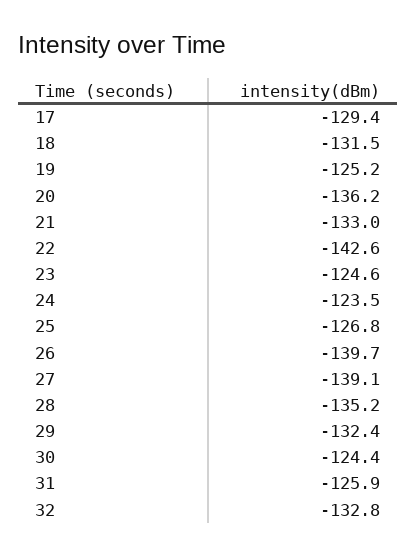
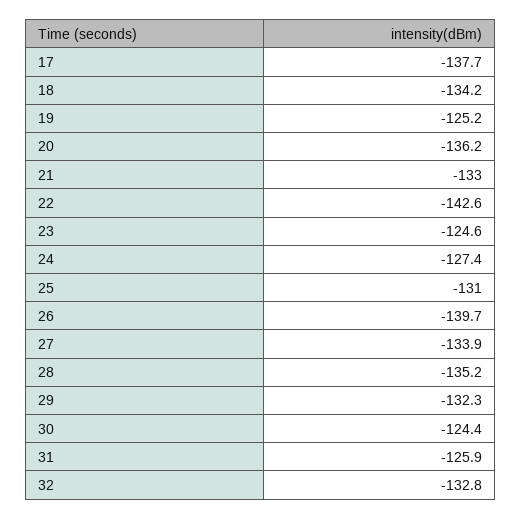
17: -129.4 -> -137.7
18: -131.5 -> -134.2
24: -123.5 -> -127.4
25: -126.8 -> -131
27: -139.1 -> -133.9
29: -132.4 -> -132.3

